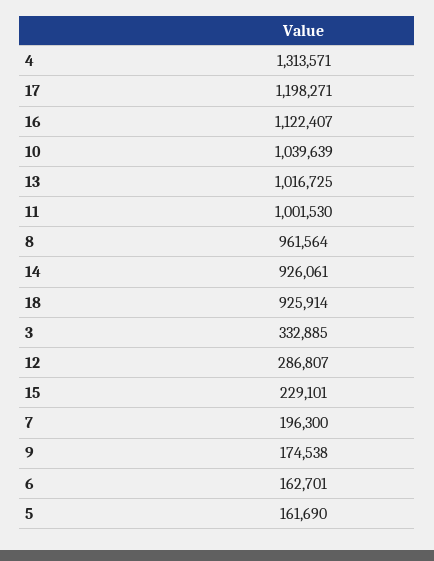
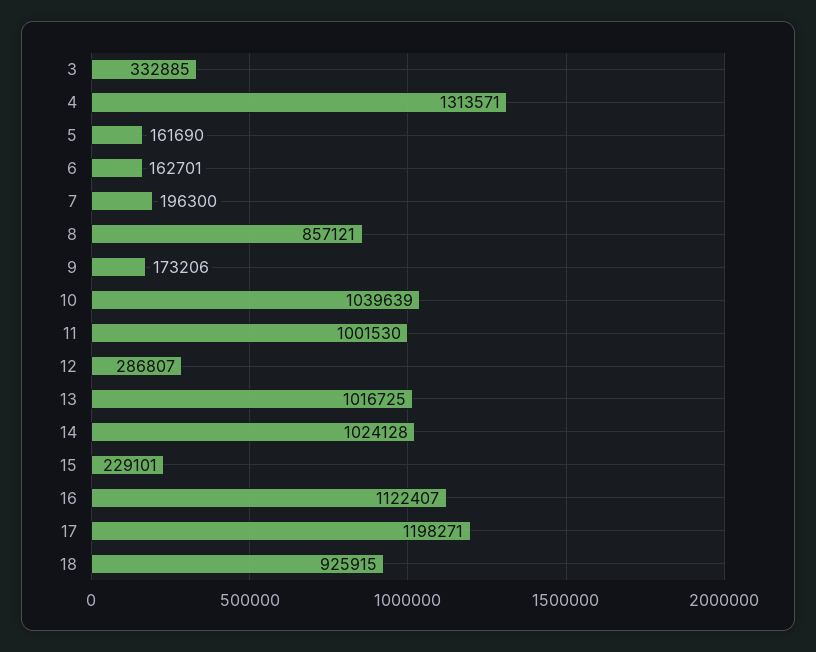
8: 961564 -> 857121
14: 926061 -> 1024128
18: 925914 -> 925915
9: 174538 -> 173206

